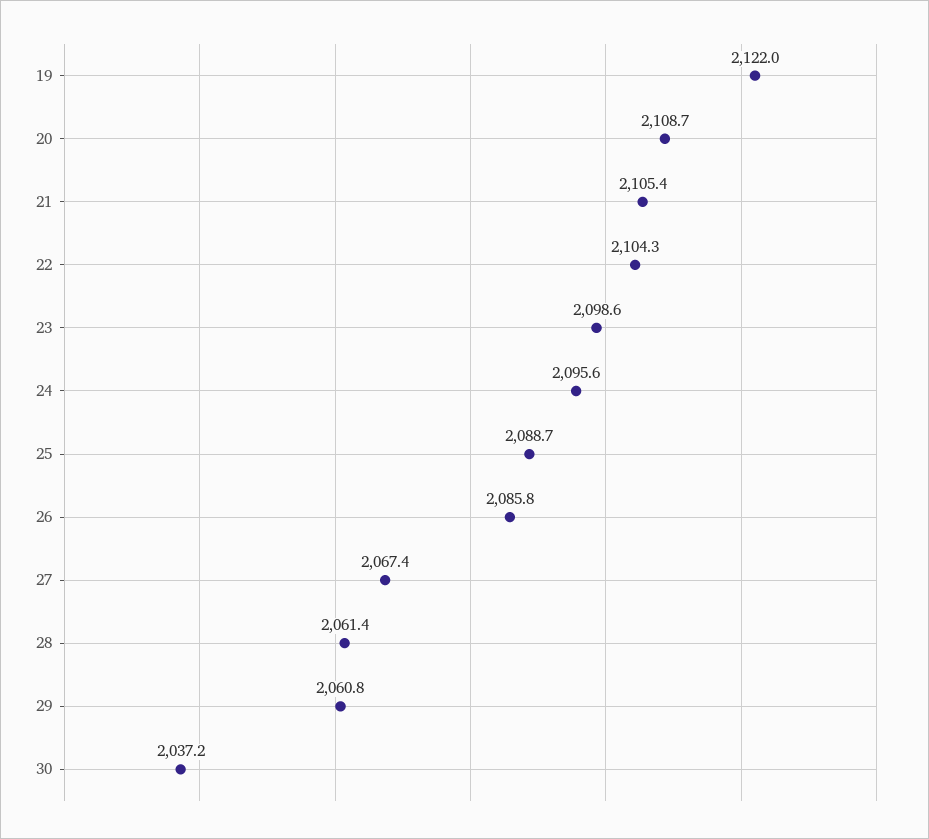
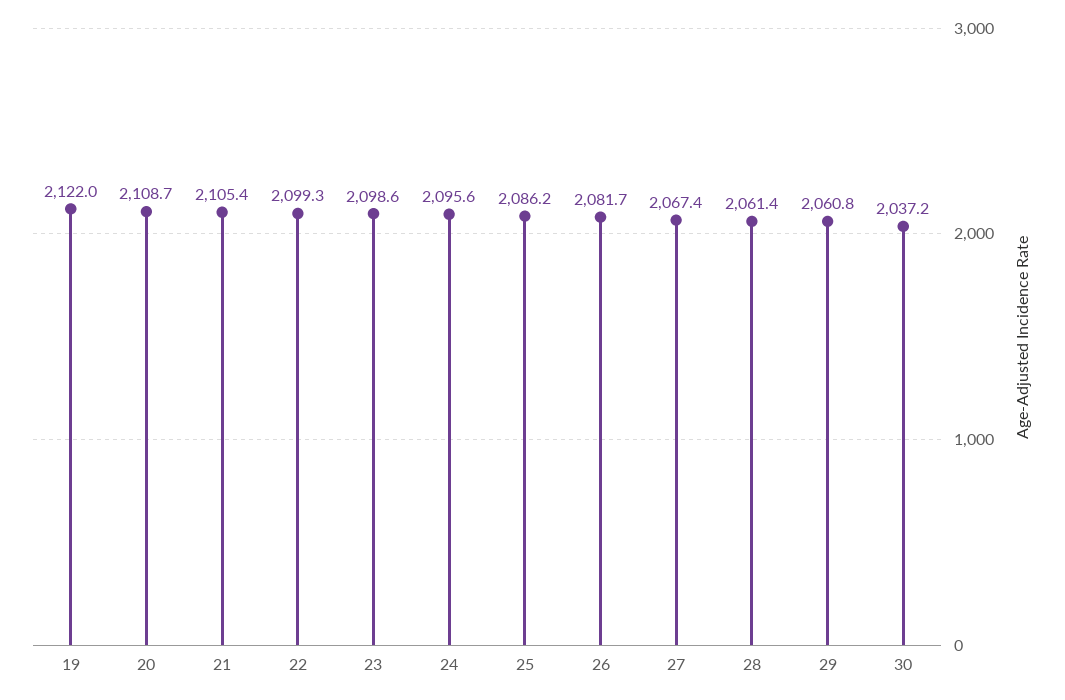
22: 2104.3 -> 2099.3
25: 2088.7 -> 2086.2
26: 2085.8 -> 2081.7

